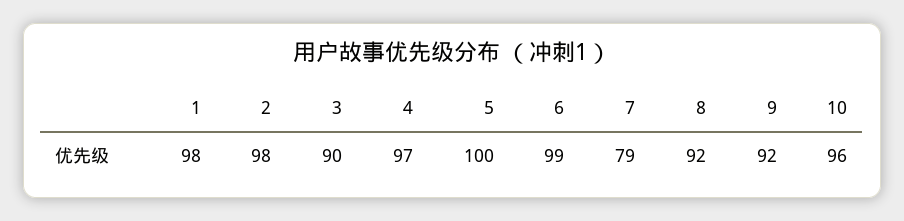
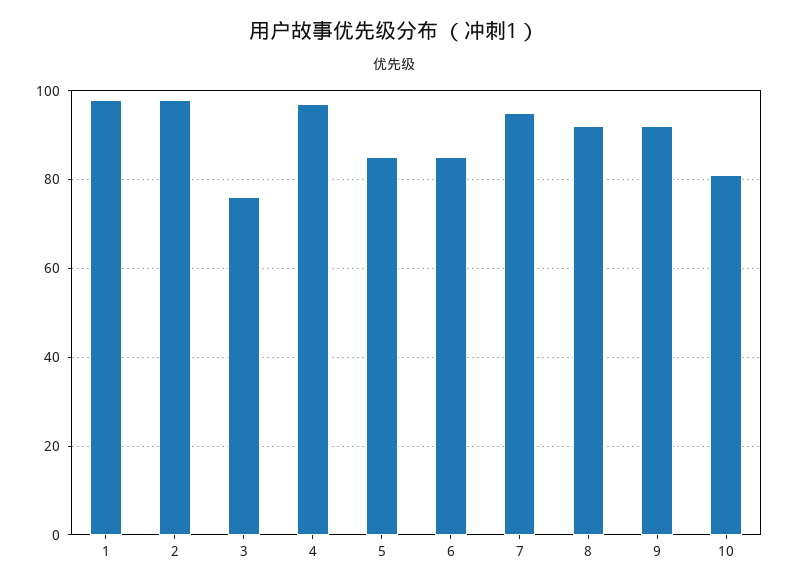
3: 90 -> 75
5: 100 -> 85
6: 99 -> 85
7: 79 -> 95
10: 96 -> 80

